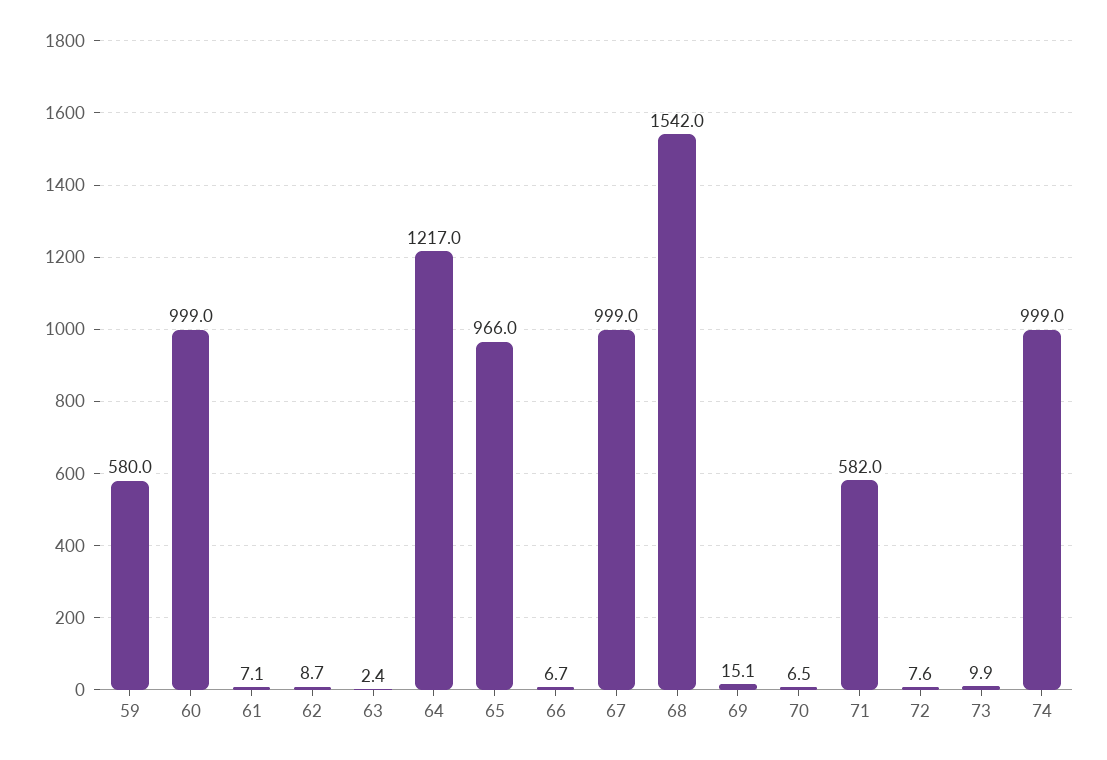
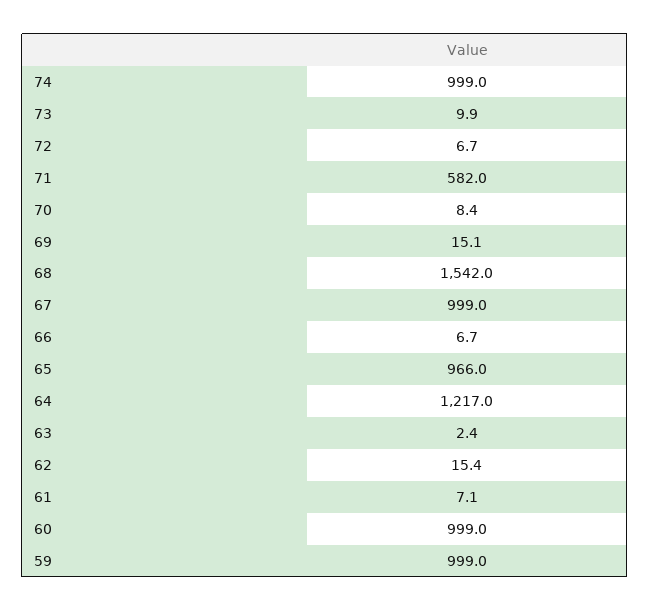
59: 580 -> 999
62: 8.7 -> 15.4
70: 6.5 -> 8.4
72: 7.6 -> 6.7

